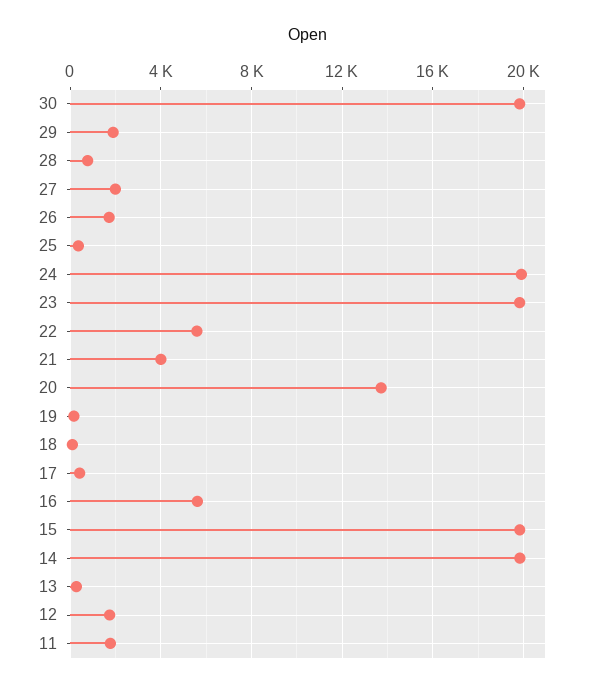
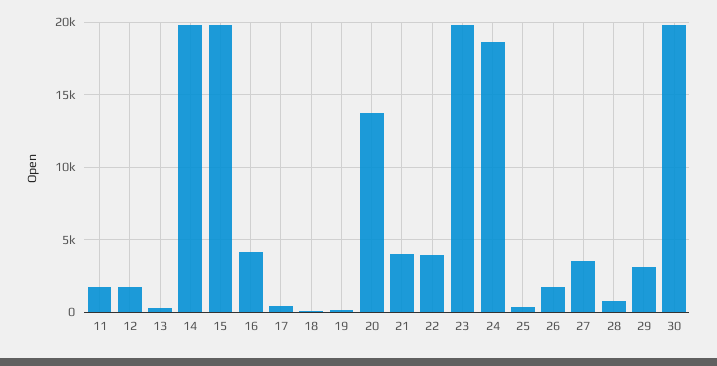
29: 2000 -> 3000
27: 2000 -> 3500
24: 20000 -> 18500
22: 5500 -> 4000
16: 5500 -> 4000

